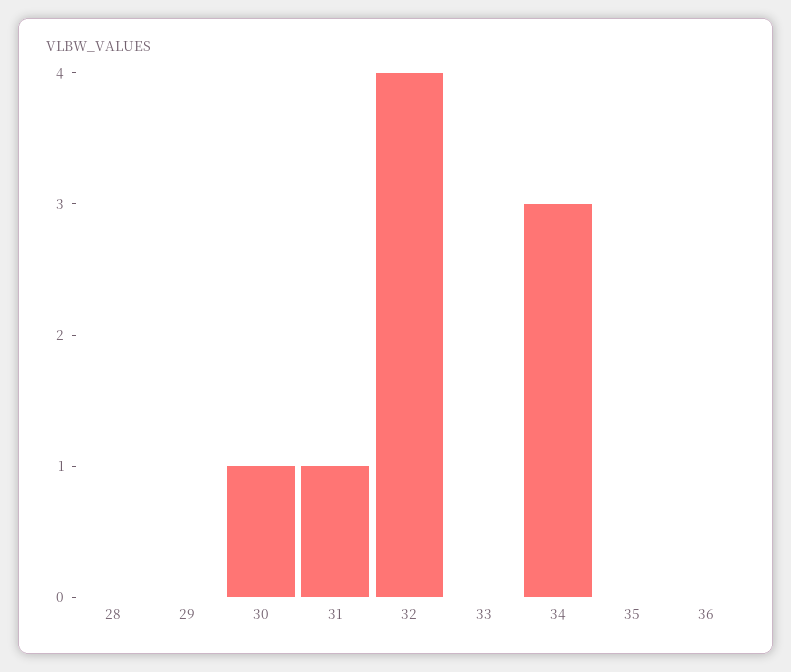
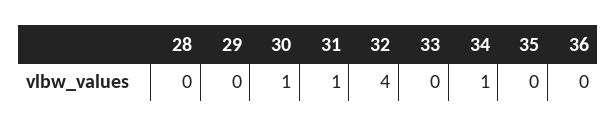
34: 3 -> 1

